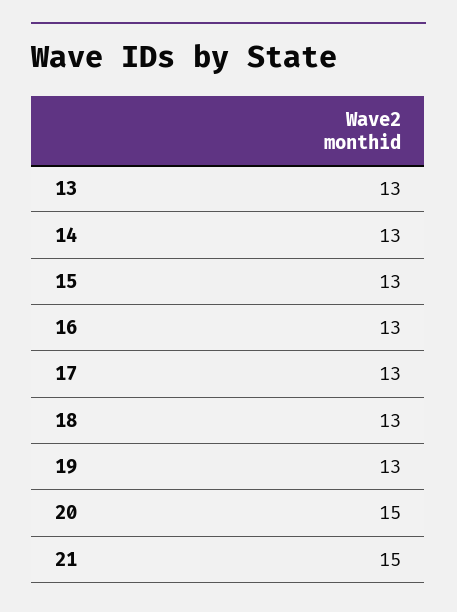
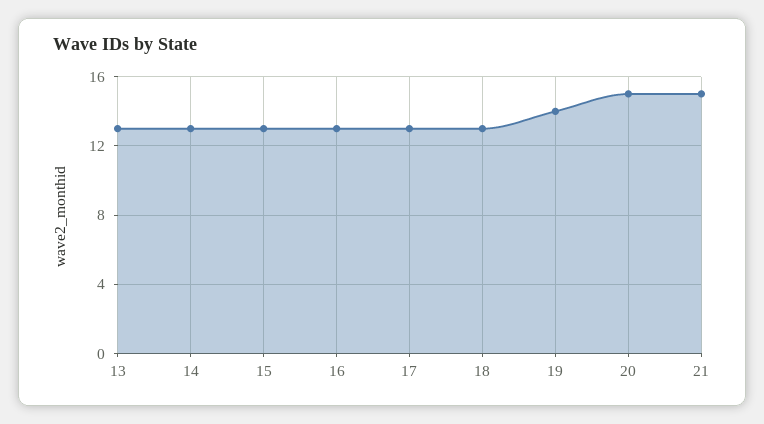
19: 13 -> 14

